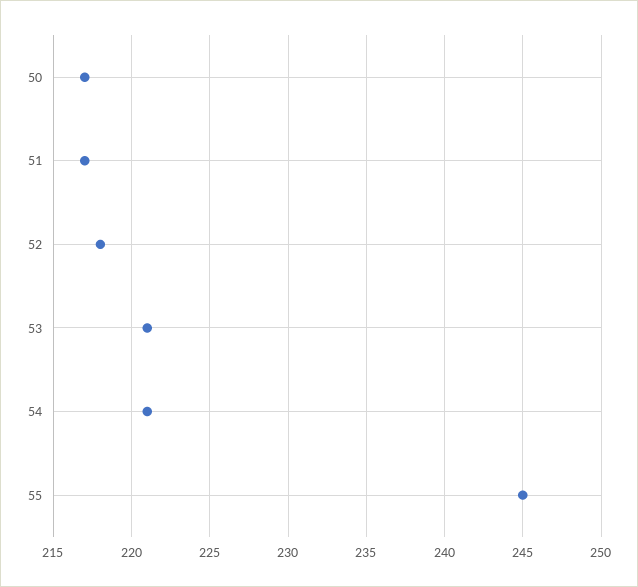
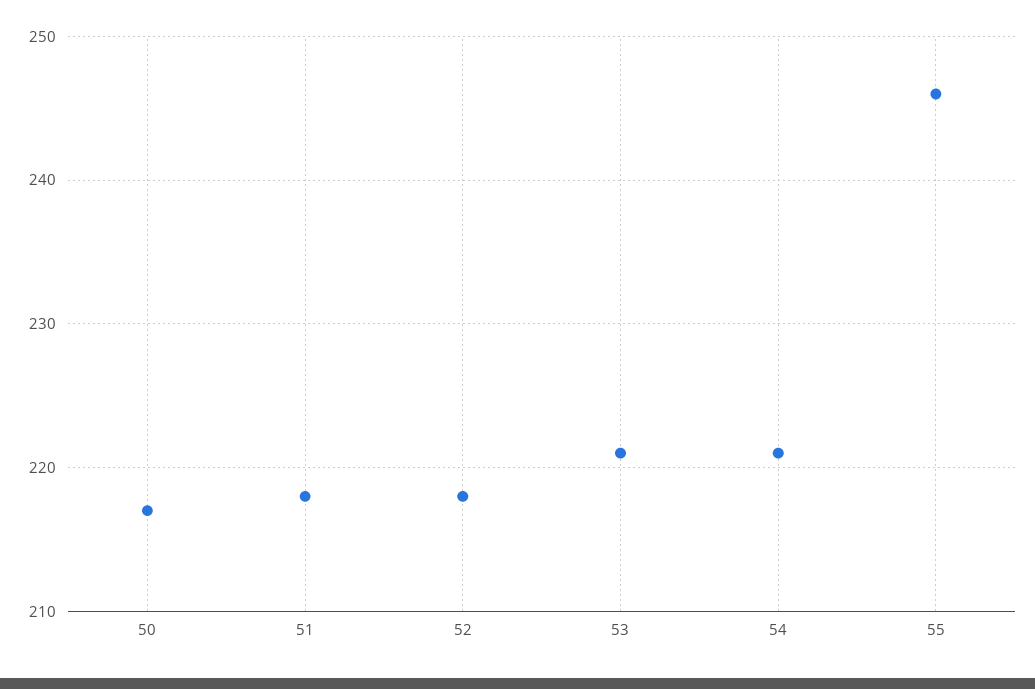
51: 217 -> 218
55: 245 -> 246

